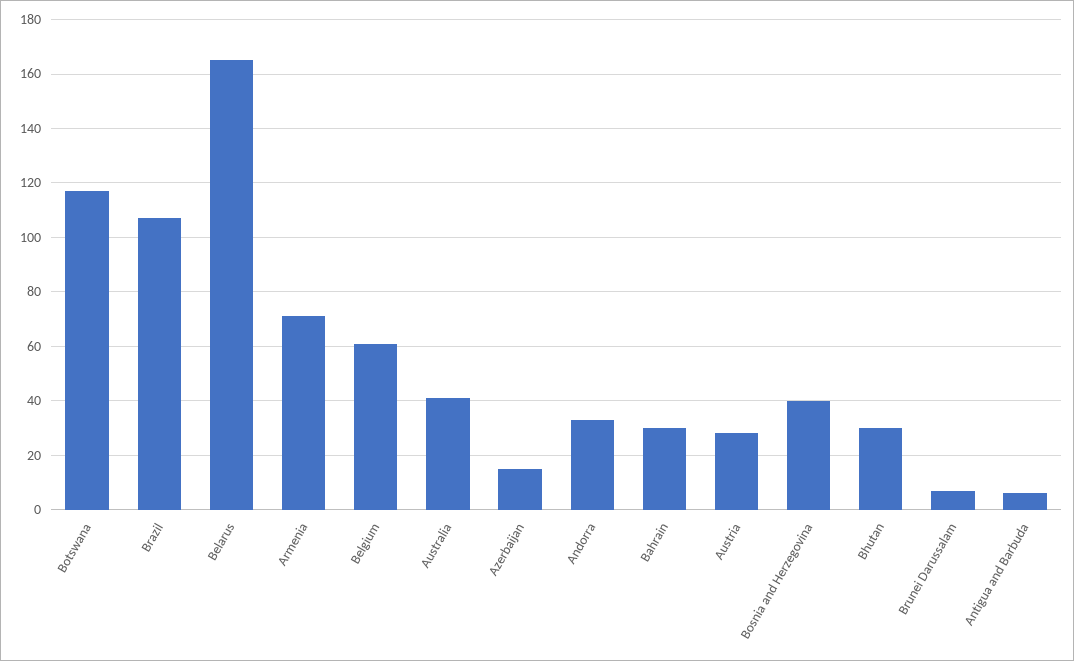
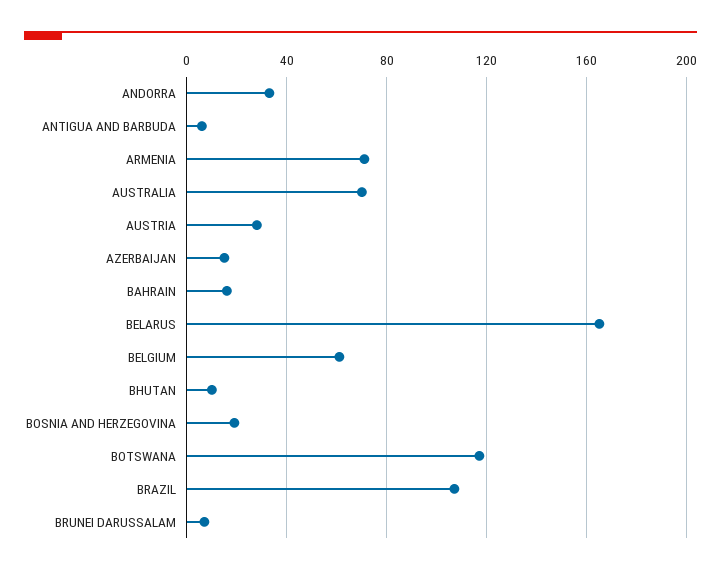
Australia: 40 -> 70
Bahrain: 30 -> 15
Bosnia and Herzegovina: 40 -> 20
Bhutan: 30 -> 10

